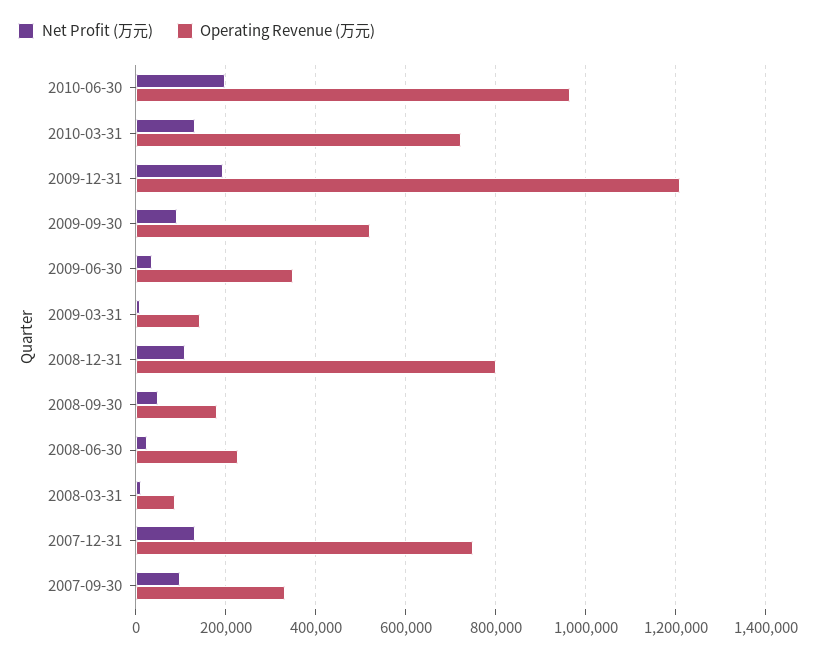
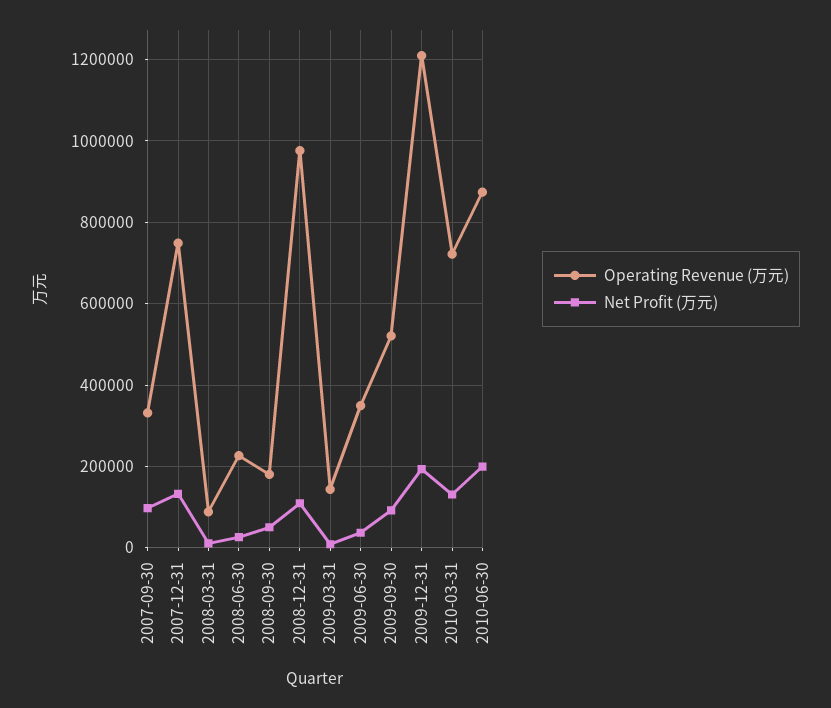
Operating Revenue (万元), 2010-06-30: 960000 -> 880000
Operating Revenue (万元), 2008-12-31: 800000 -> 980000

